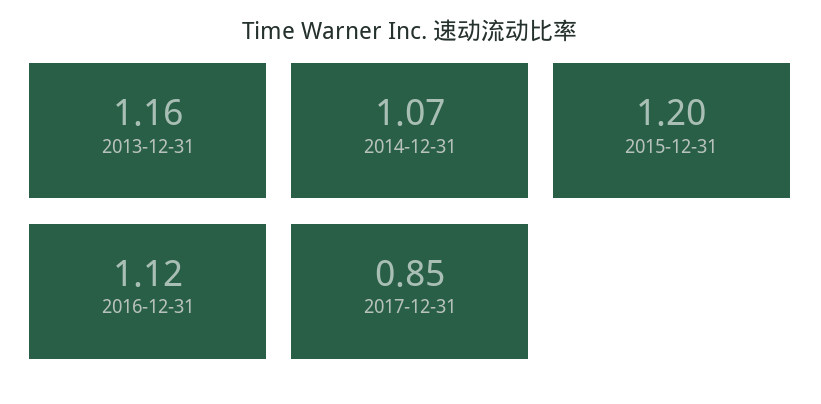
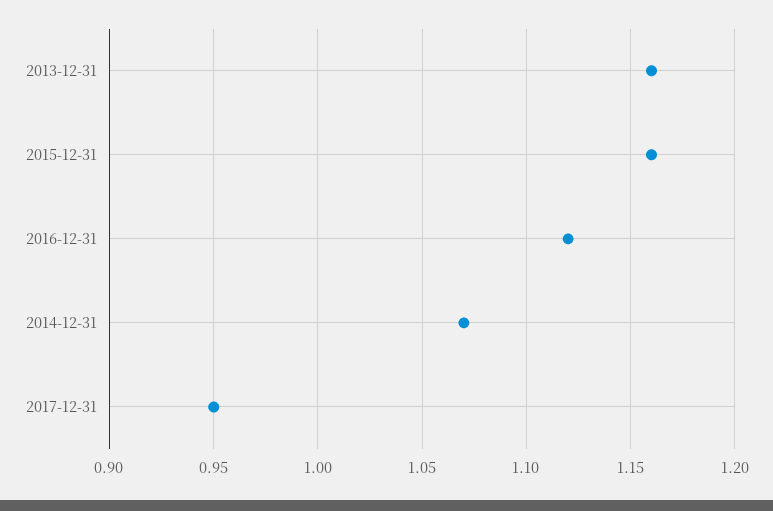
2015-12-31: 1.2 -> 1.16
2017-12-31: 0.85 -> 0.95

